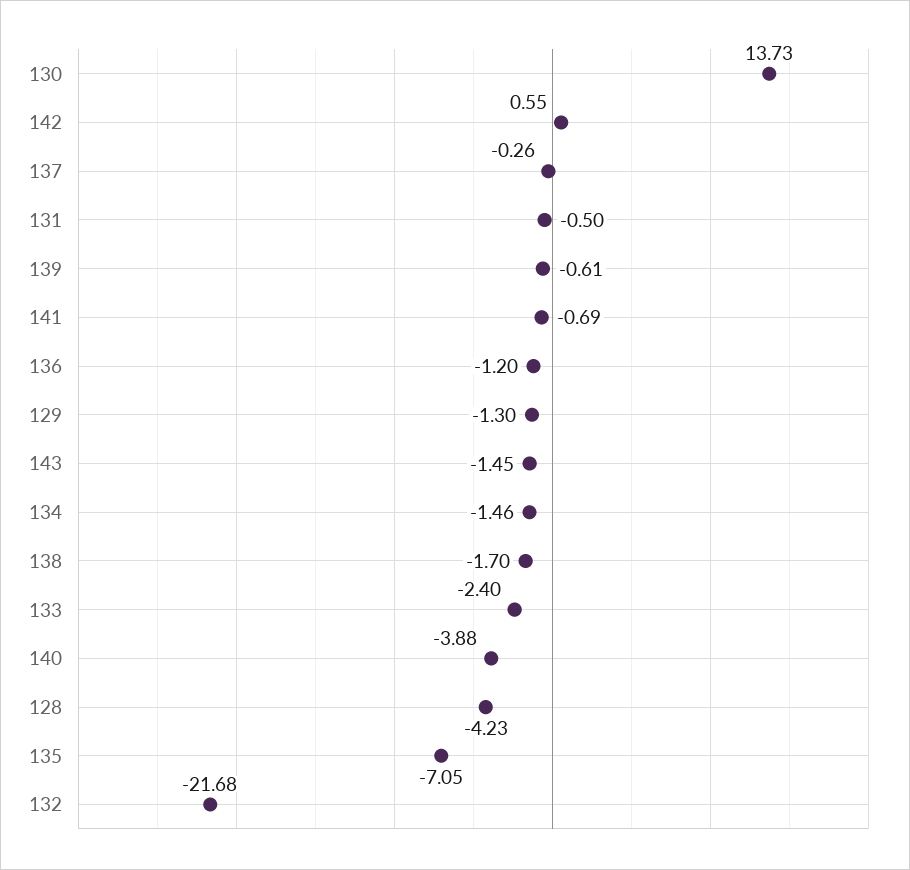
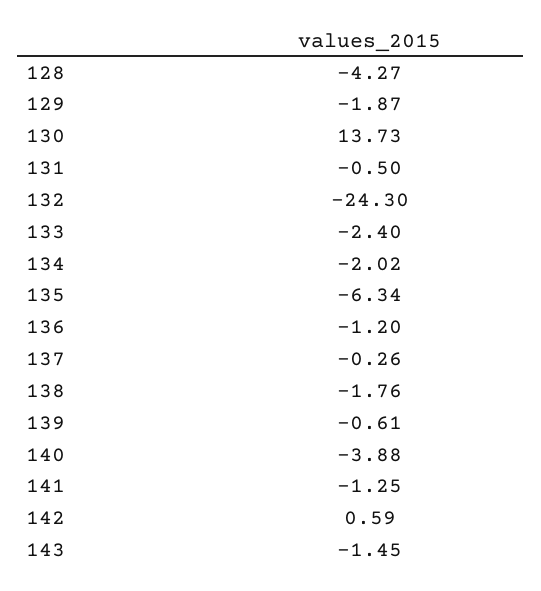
142: 0.55 -> 0.59
141: -0.69 -> -1.25
129: -1.3 -> -1.87
134: -1.46 -> -2.02
138: -1.7 -> -1.76
128: -4.23 -> -4.27
135: -7.05 -> -6.34
132: -21.68 -> -24.3

